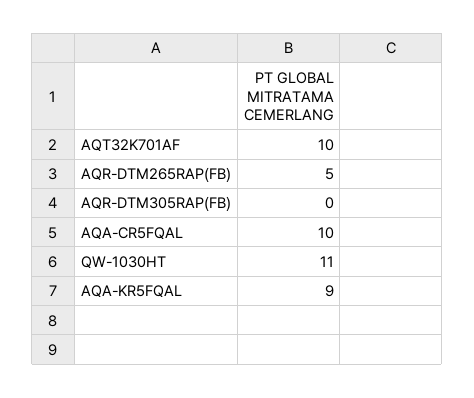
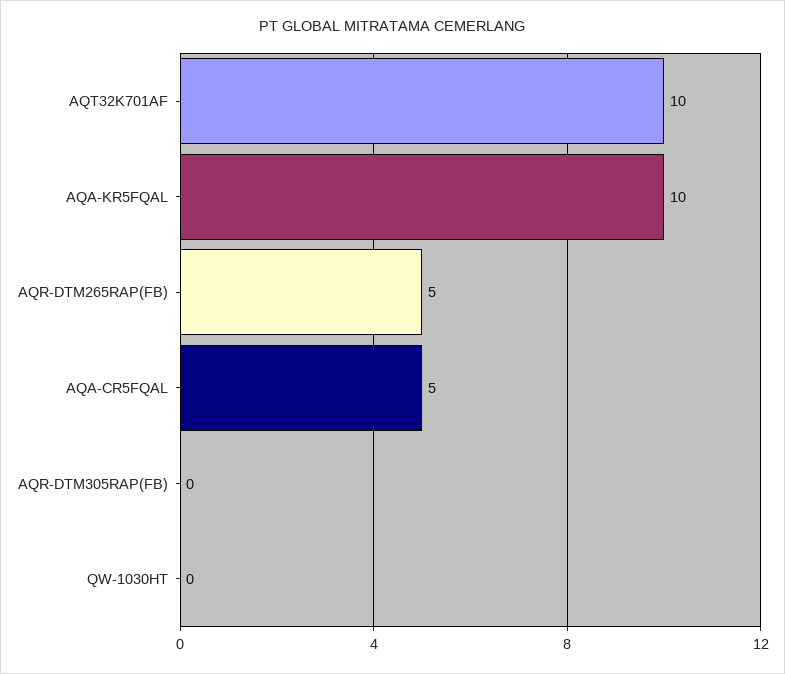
AQA-CR5FQAL: 10 -> 5
QW-1030HT: 11 -> 0
AQA-KR5FQAL: 9 -> 10

